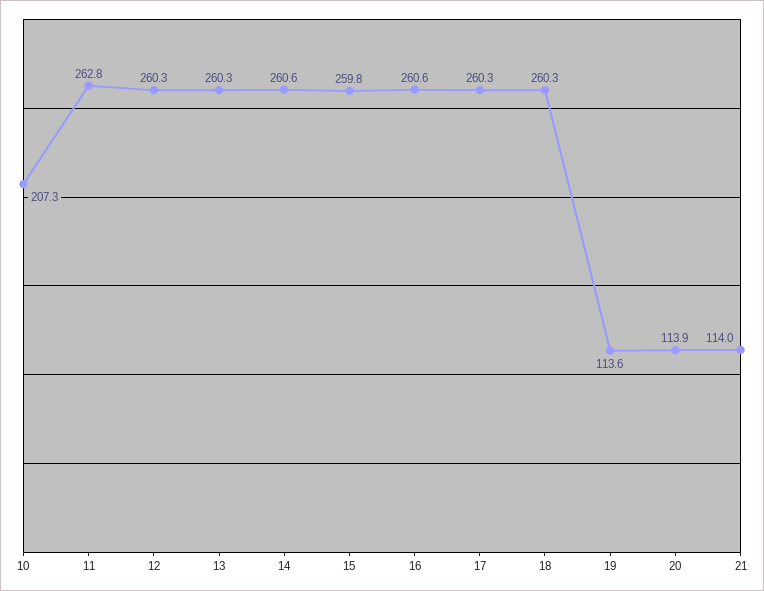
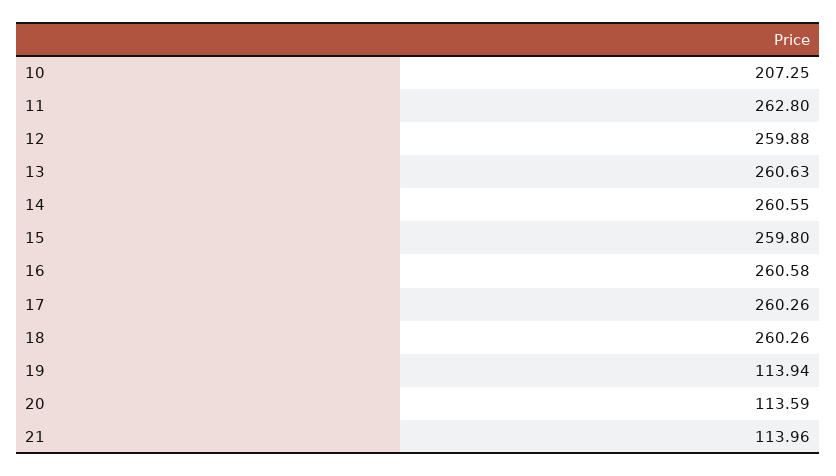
12: 260.3 -> 259.88
13: 260.3 -> 260.63
19: 113.6 -> 113.94
20: 113.9 -> 113.59

